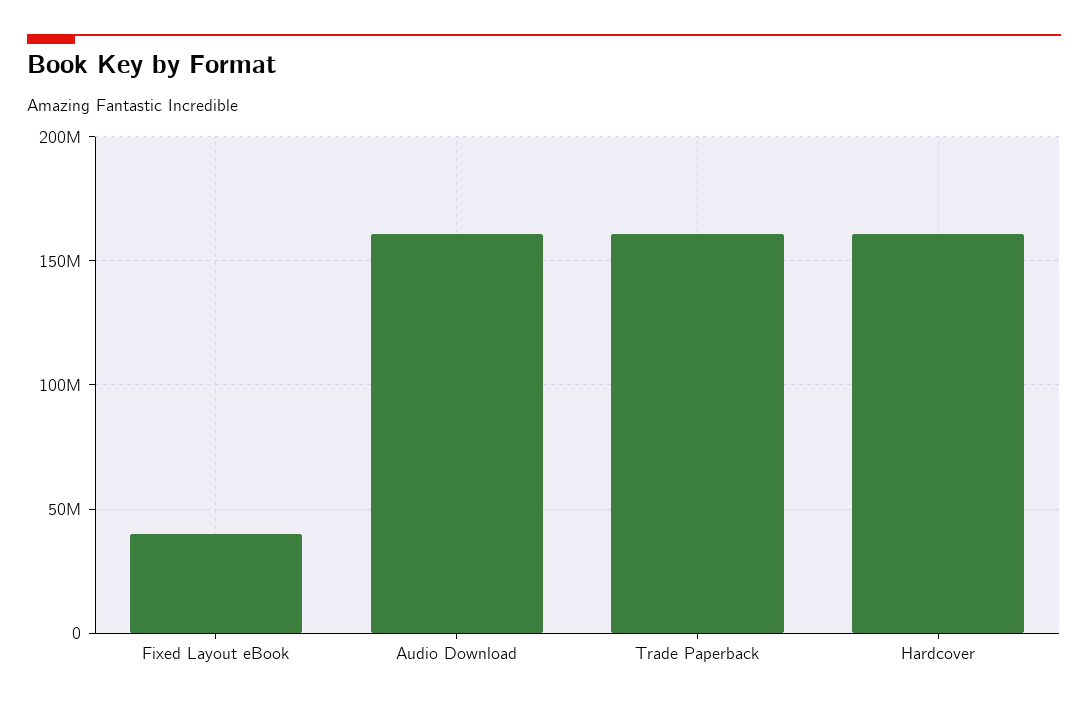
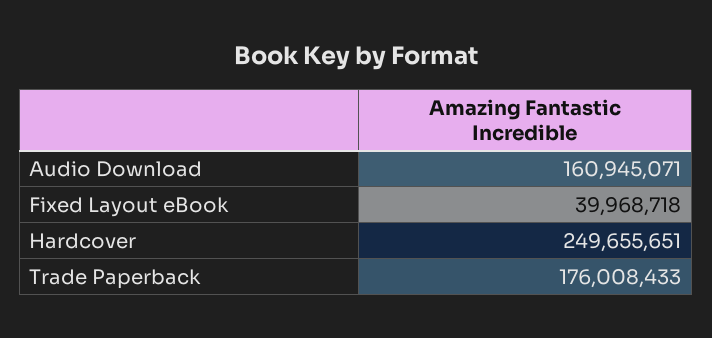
Trade Paperback: 160000000 -> 176008433
Hardcover: 160000000 -> 249655651

